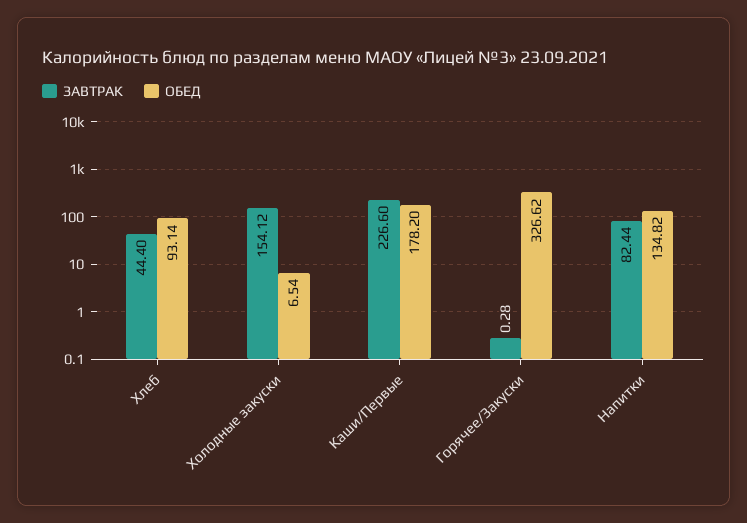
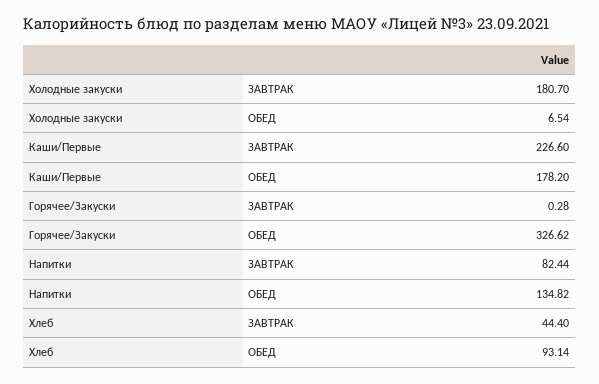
ЗАВТРАК, Холодные закуски: 154.12 -> 180.7

